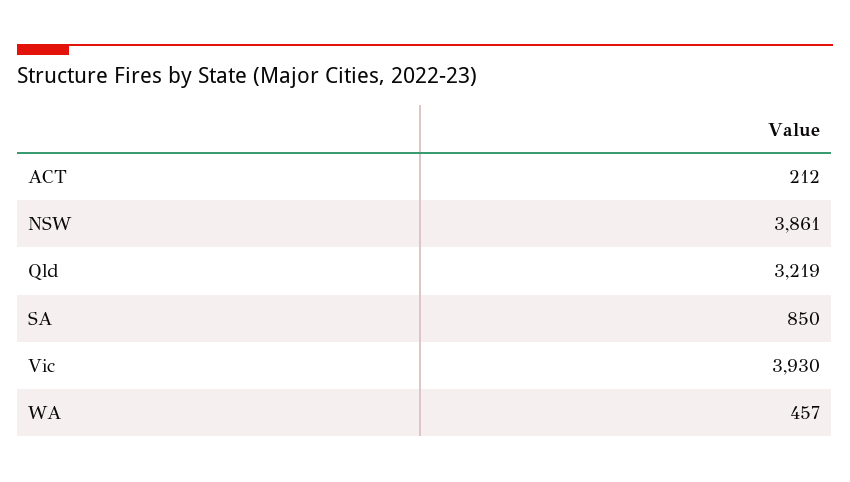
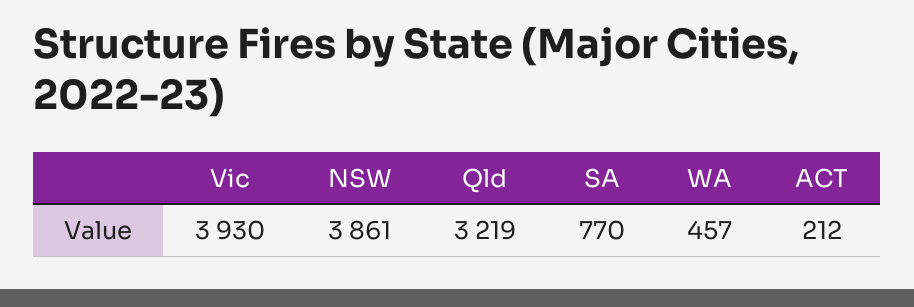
SA: 850 -> 770

